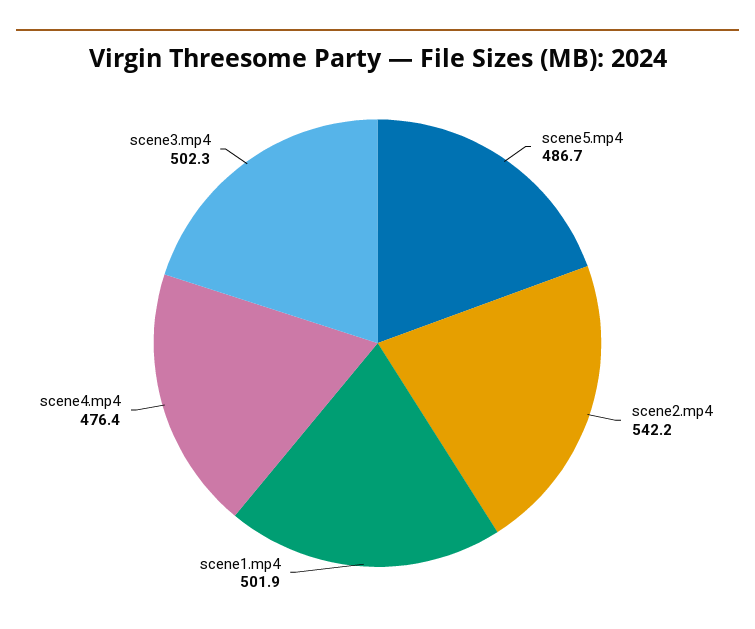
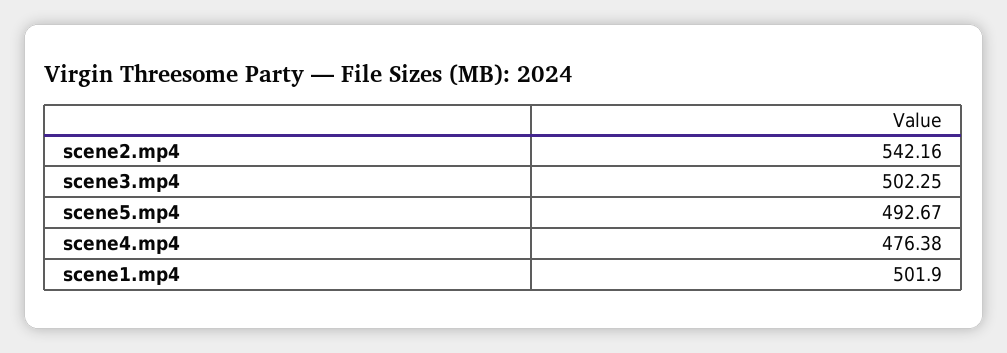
scene5.mp4: 486.7 -> 492.67

